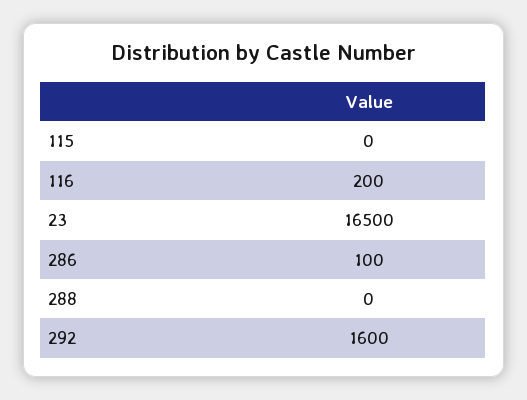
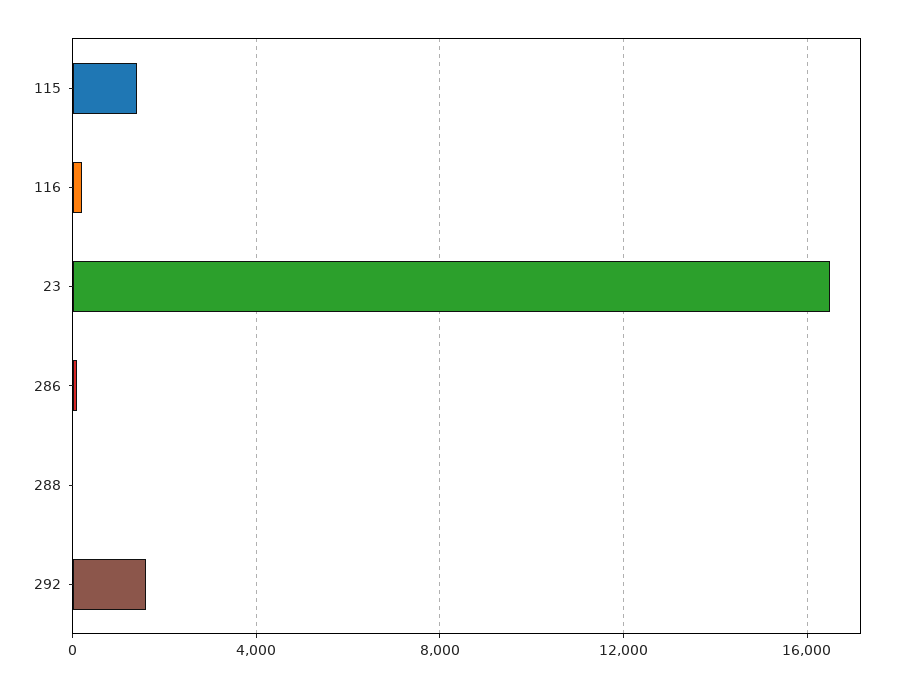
115: 0 -> 1500

